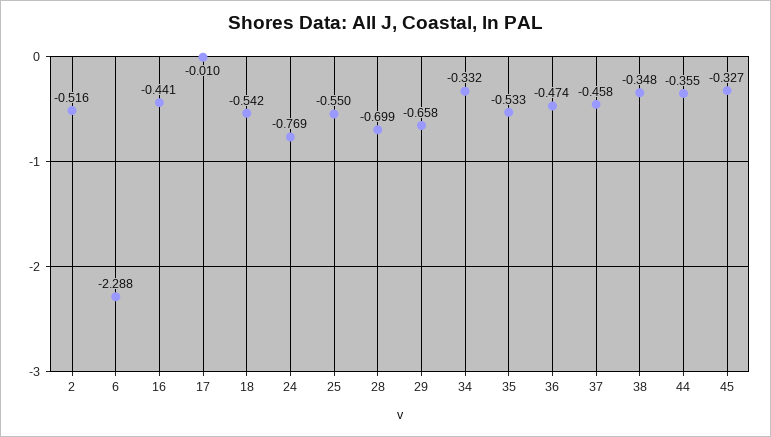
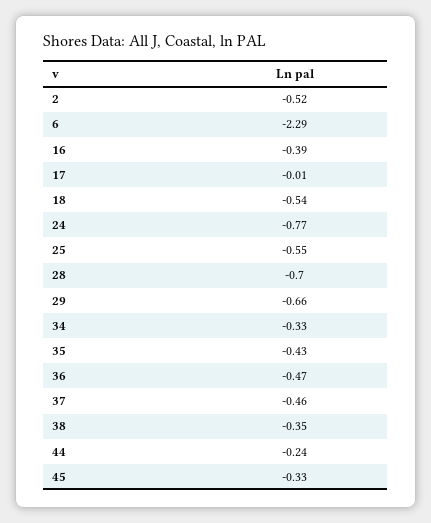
16: -0.441 -> -0.39
35: -0.533 -> -0.43
44: -0.355 -> -0.24

